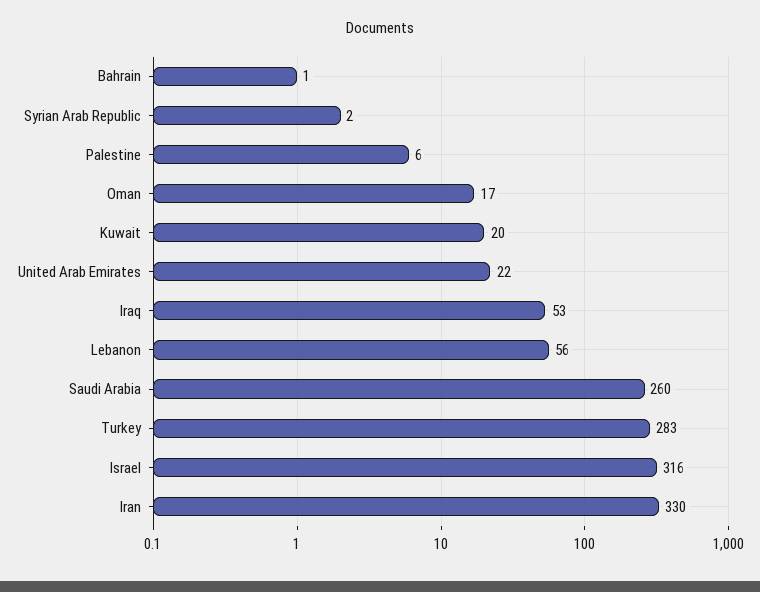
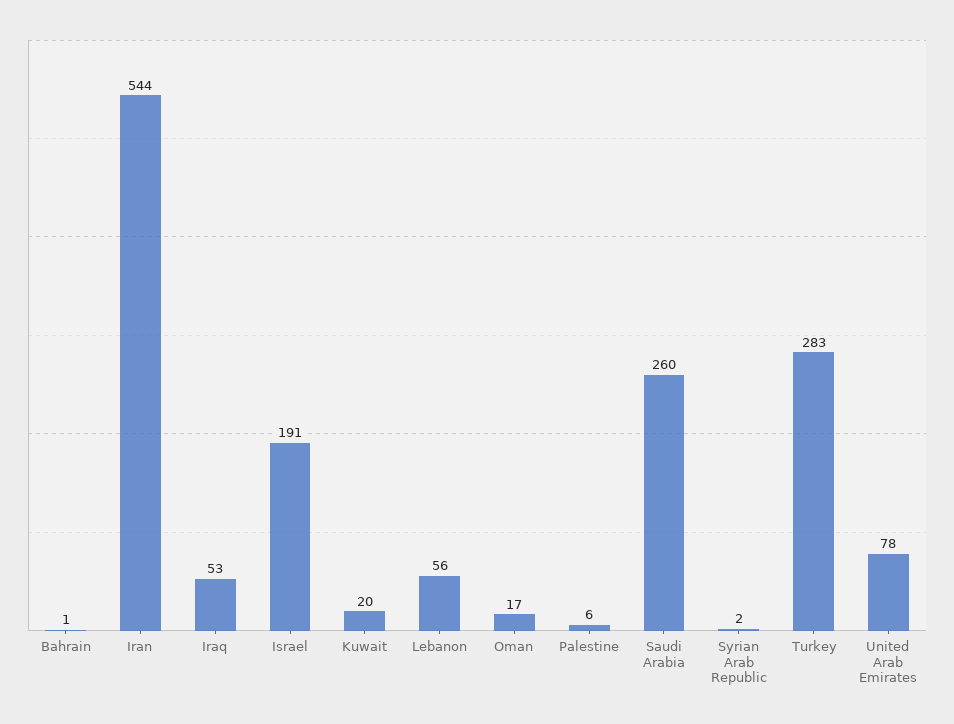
United Arab Emirates: 22 -> 78
Israel: 316 -> 191
Iran: 330 -> 544

